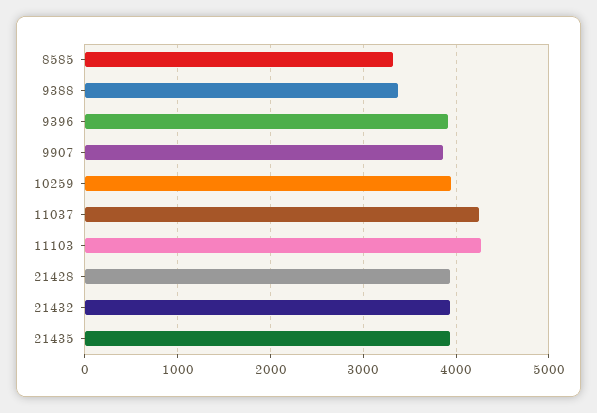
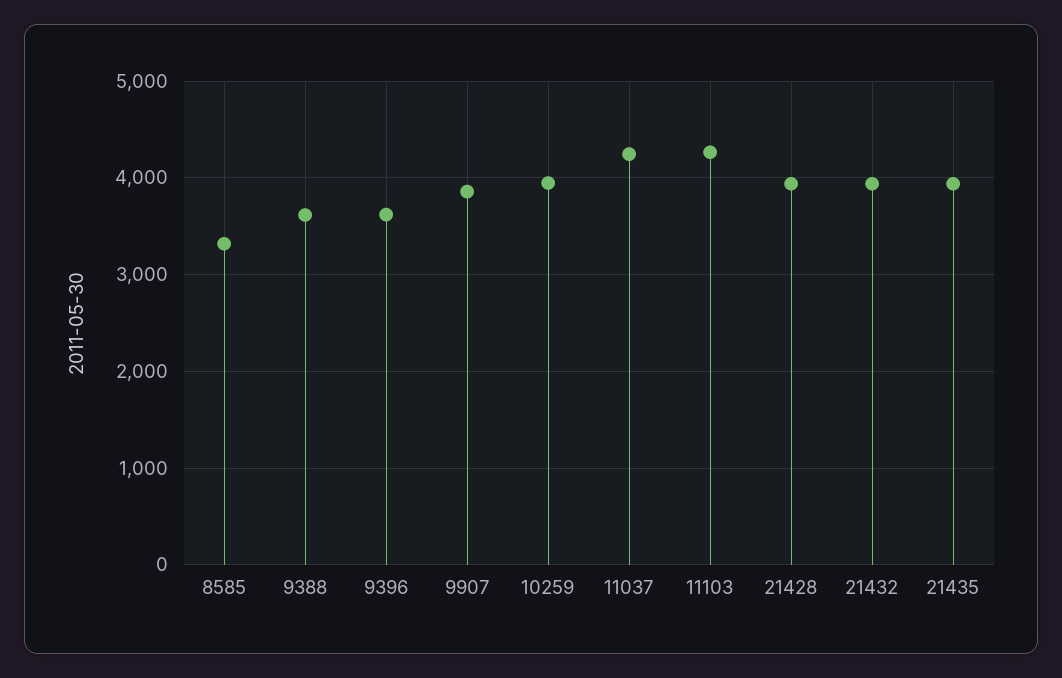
9388: 3400 -> 3600
9396: 3900 -> 3600

